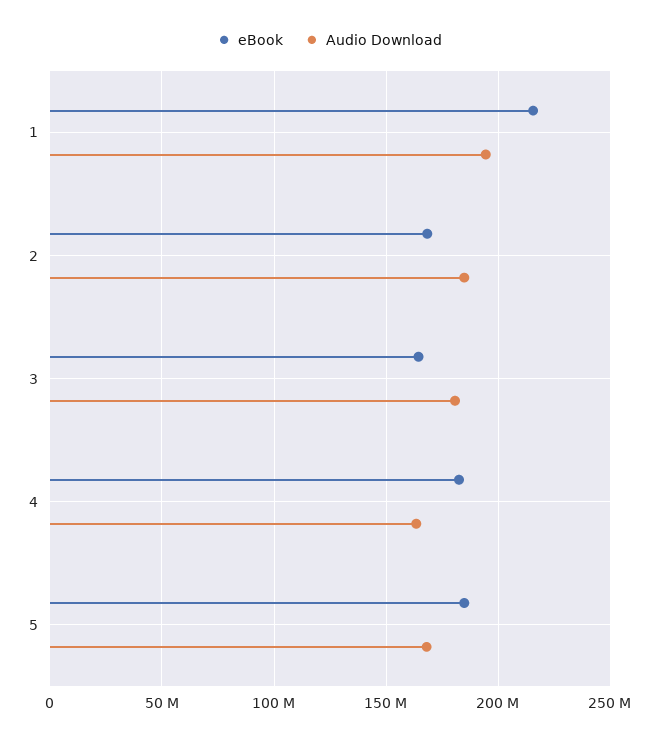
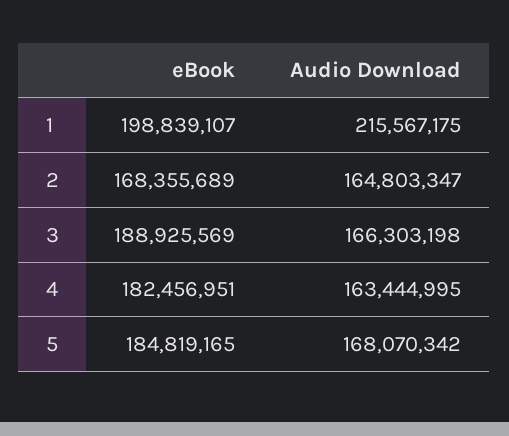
eBook, 1: 215000000 -> 198839107
Audio Download, 1: 195000000 -> 215567175
Audio Download, 2: 185000000 -> 164803347
eBook, 3: 165000000 -> 188925569
Audio Download, 3: 180000000 -> 166303198

